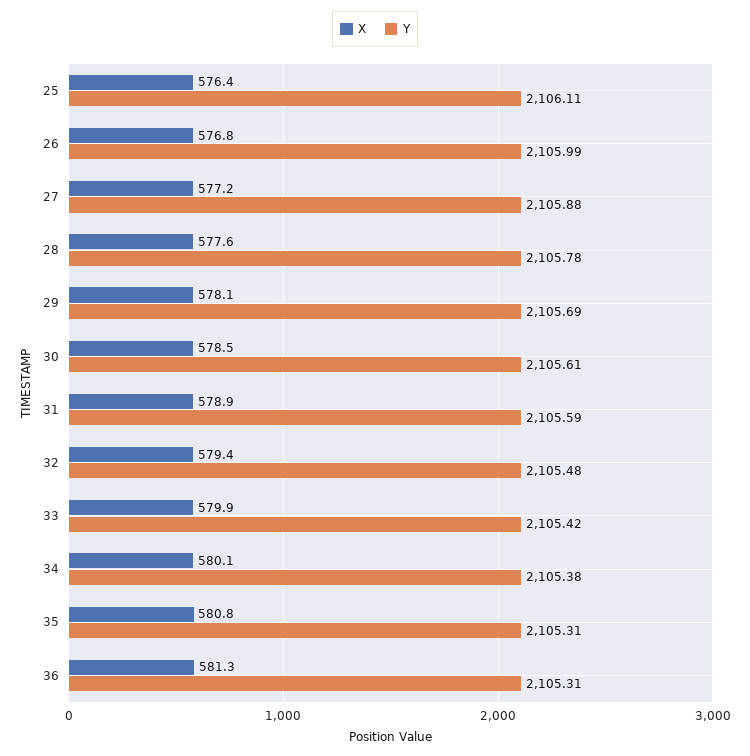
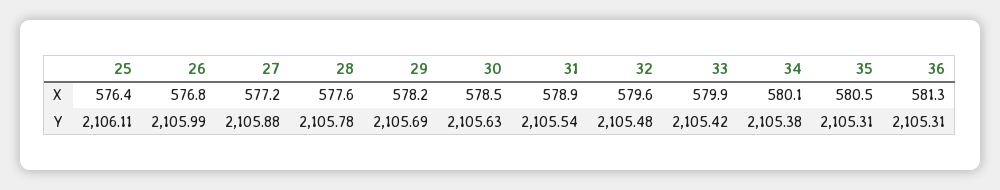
X, 29: 578.1 -> 578.2
Y, 30: 2105.61 -> 2105.63
Y, 31: 2105.59 -> 2105.54
X, 32: 579.4 -> 579.6
X, 35: 580.8 -> 580.5

